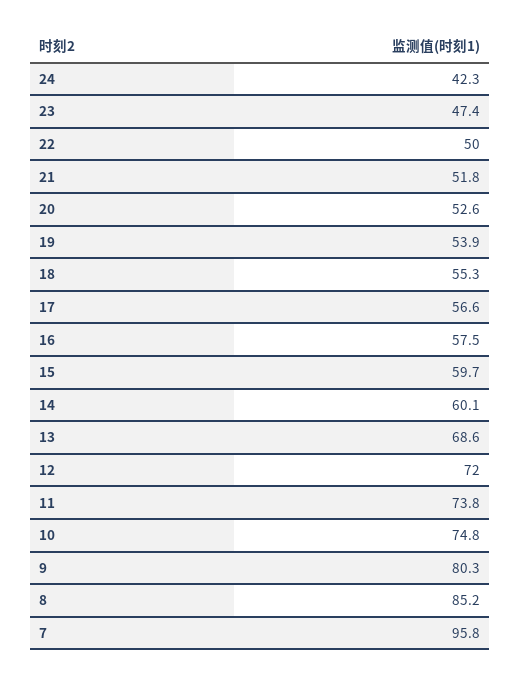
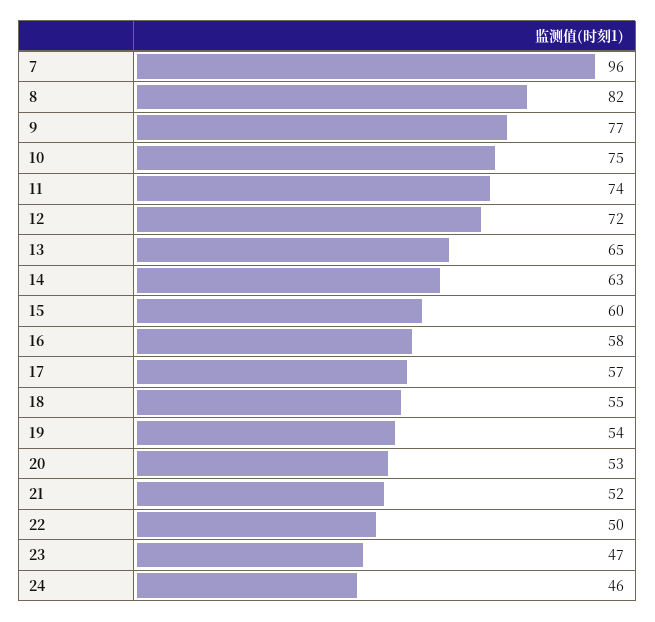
24: 42.3 -> 46
14: 60.1 -> 63
13: 68.6 -> 65
9: 80.3 -> 77
8: 85.2 -> 82

